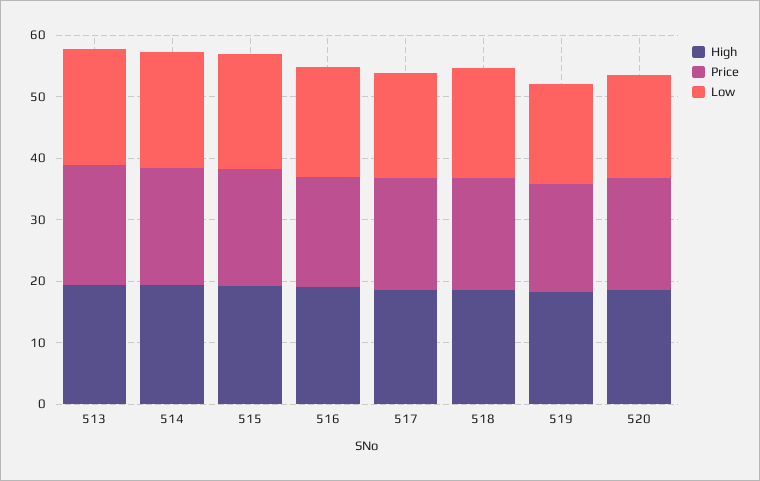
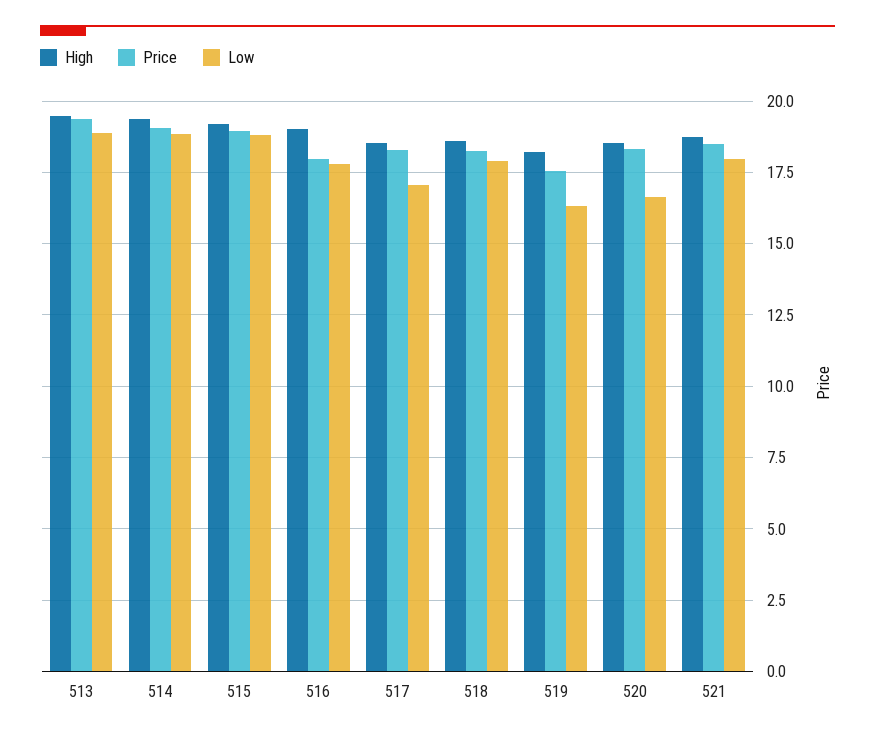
High, 521: none -> 18.75
Price, 521: none -> 18.5
Low, 521: none -> 18

